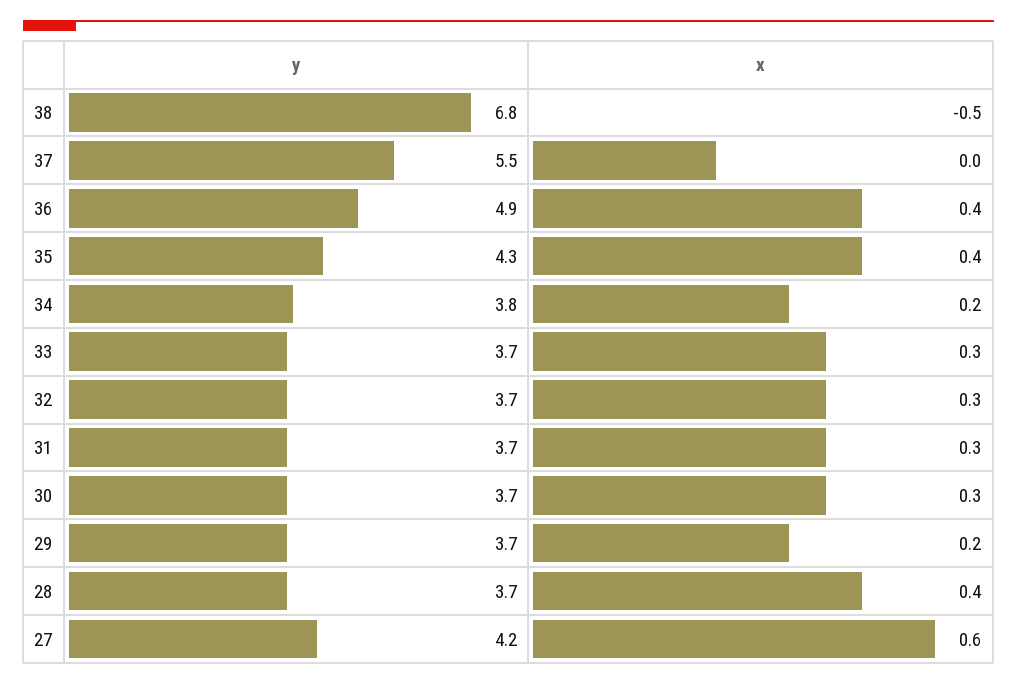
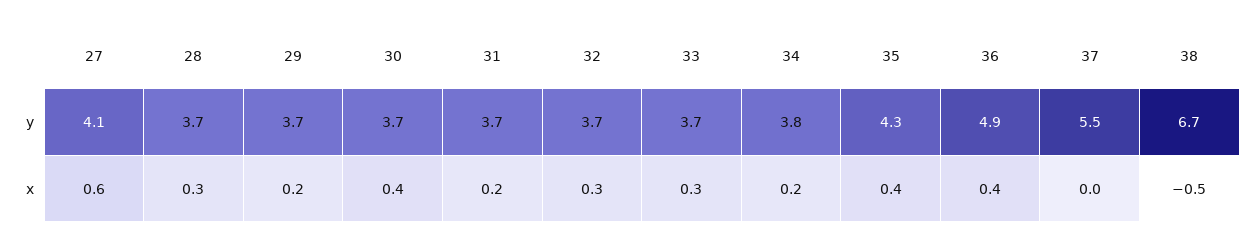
y, 38: 6.8 -> 6.7
x, 31: 0.3 -> 0.2
x, 30: 0.3 -> 0.4
x, 28: 0.4 -> 0.3
y, 27: 4.2 -> 4.1

